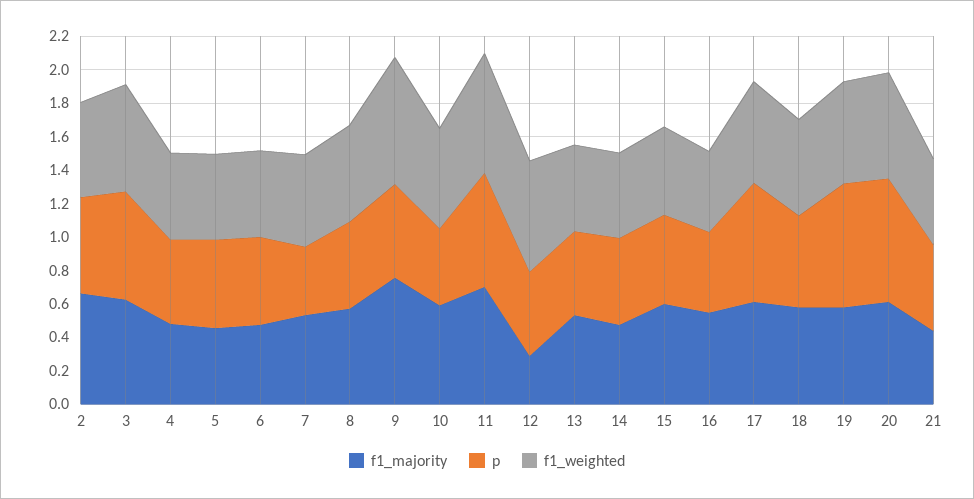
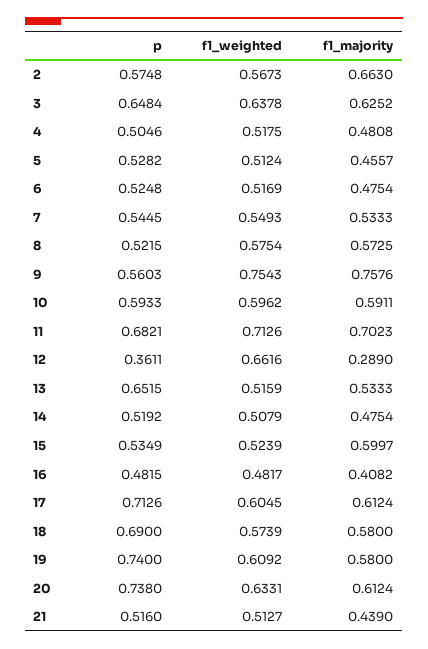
p, 7: 0.4 -> 0.5445
p, 10: 0.45 -> 0.5933
p, 12: 0.5 -> 0.3611
p, 13: 0.5 -> 0.6515
f1_majority, 16: 0.55 -> 0.4082
p, 18: 0.55 -> 0.69

